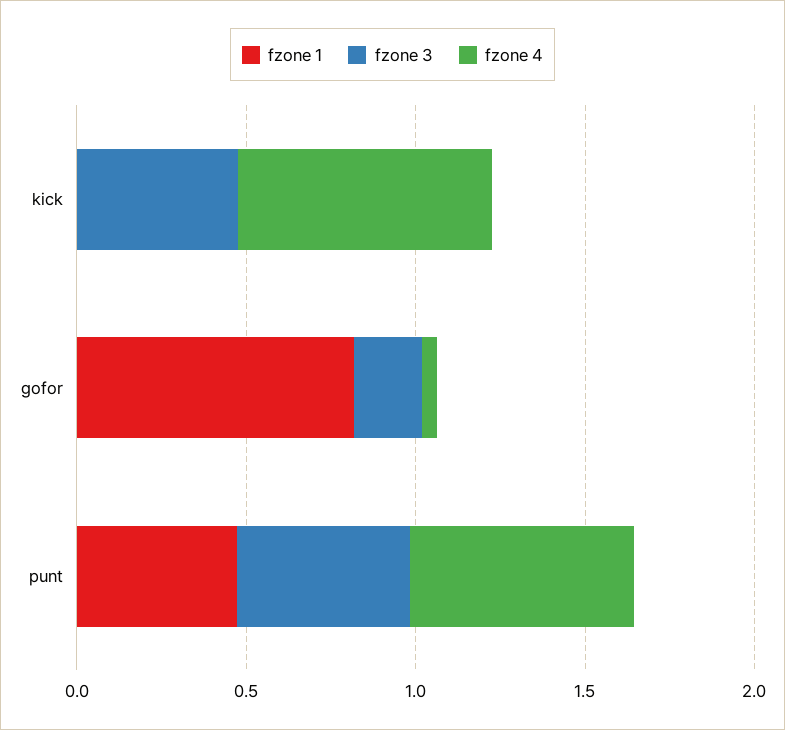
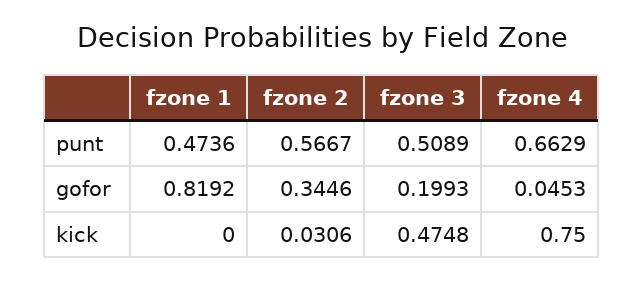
fzone 2, punt: none -> 0.5667
fzone 2, gofor: none -> 0.3446
fzone 2, kick: none -> 0.0306

